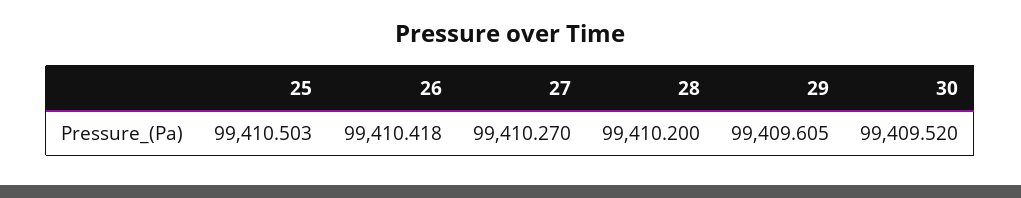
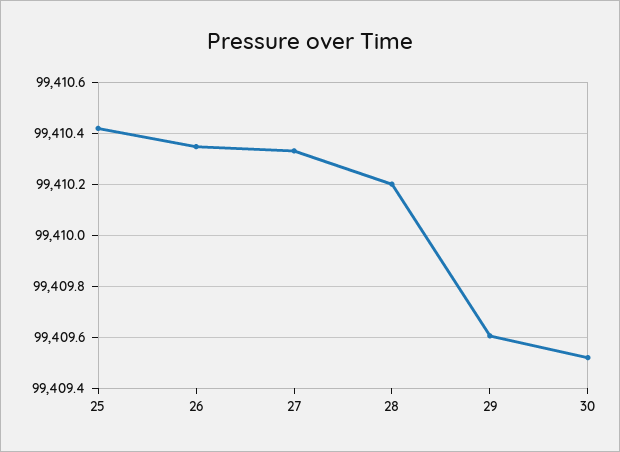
25: 99410.503 -> 99410.425
26: 99410.418 -> 99410.35
27: 99410.27 -> 99410.325

